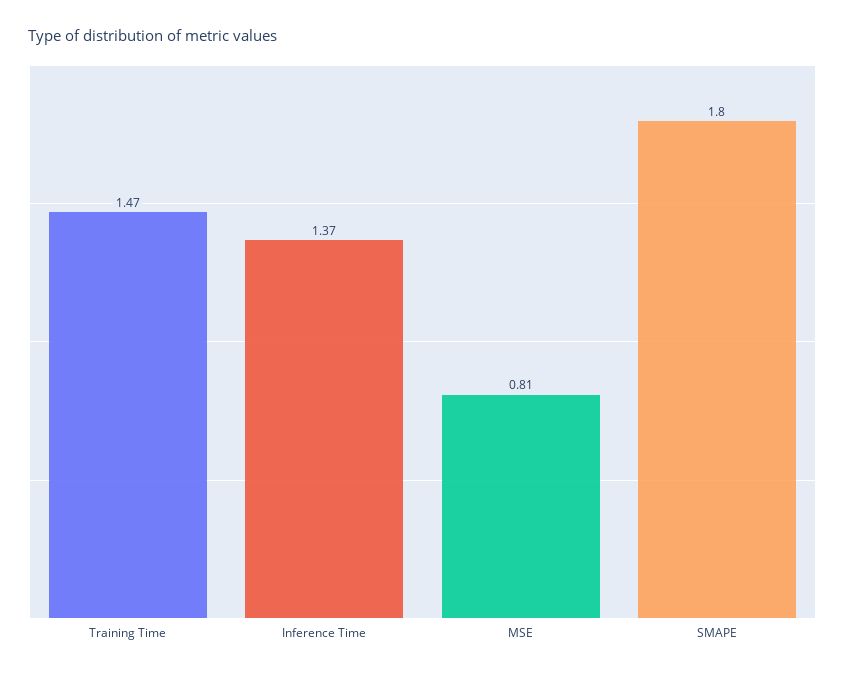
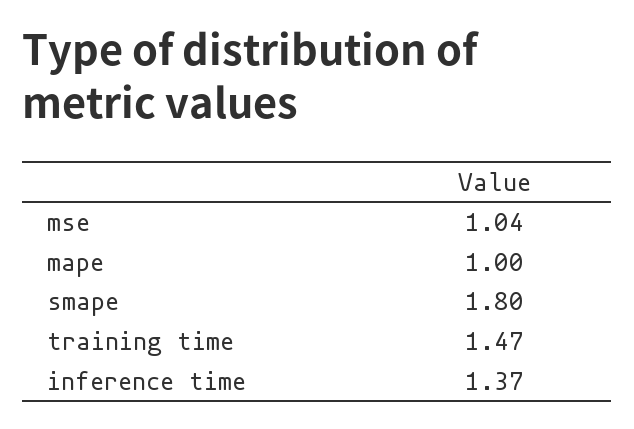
MSE: 0.81 -> 1.04
mape: none -> 1

